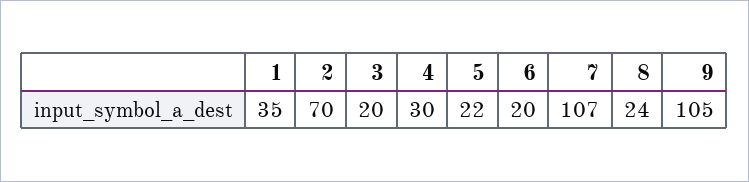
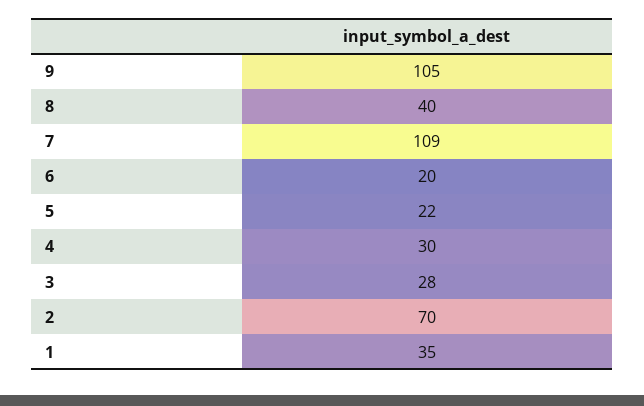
3: 20 -> 28
7: 107 -> 109
8: 24 -> 40

